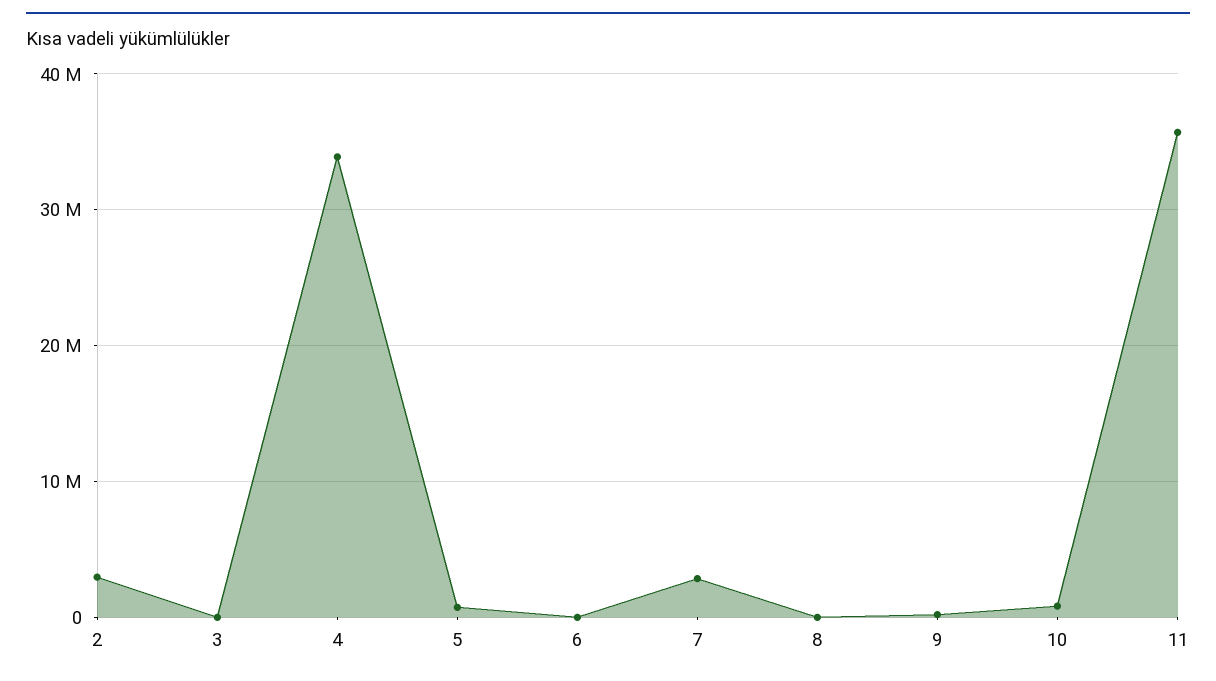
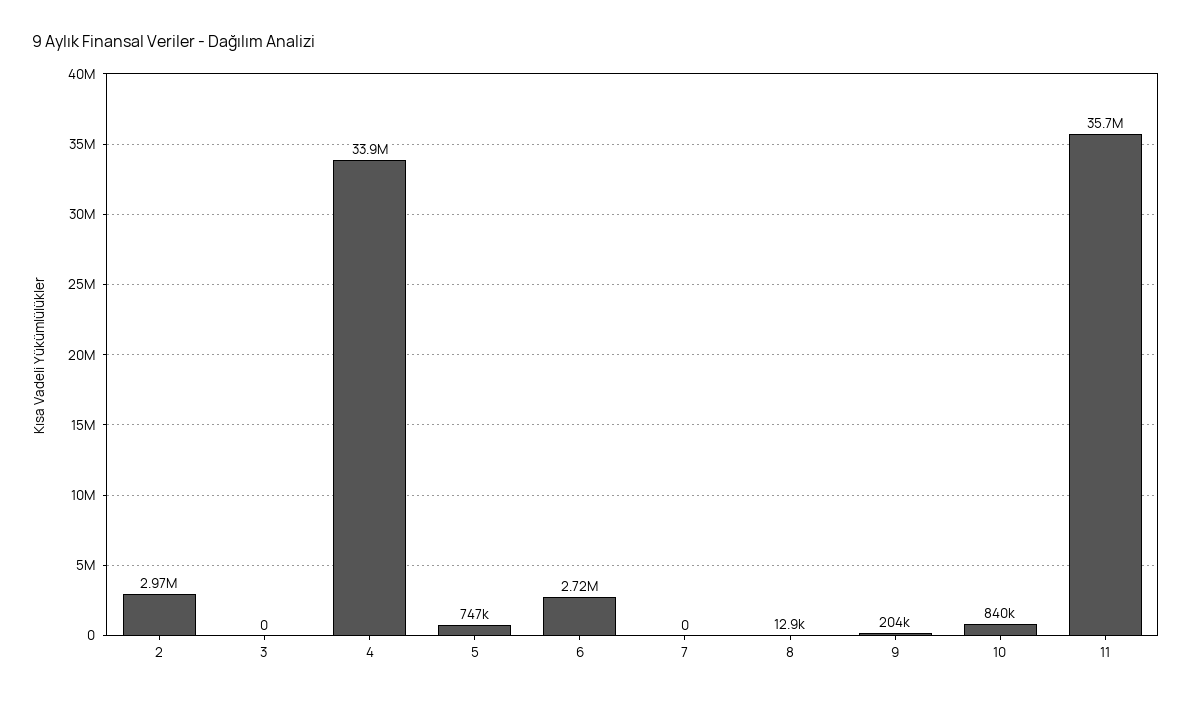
6: 0 -> 2720000
7: 3000000 -> 0

